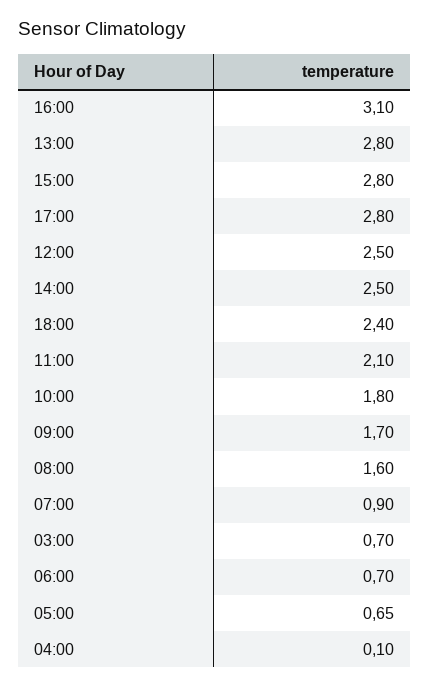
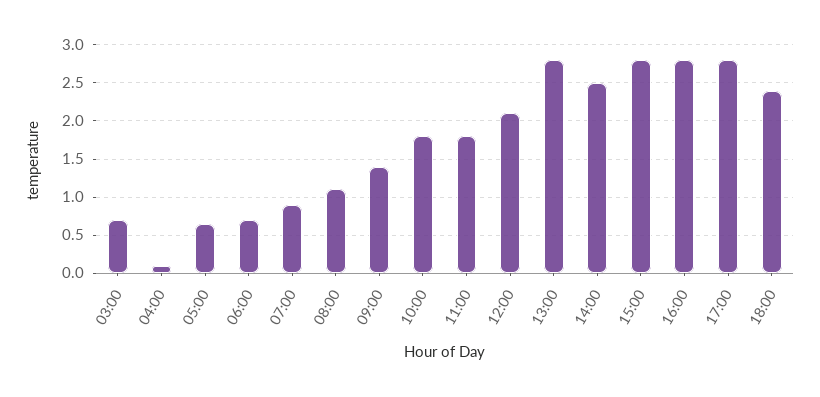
16:00: 3.1 -> 2.8
12:00: 2.5 -> 2.1
11:00: 2.1 -> 1.8
09:00: 1.7 -> 1.4
08:00: 1.6 -> 1.1

